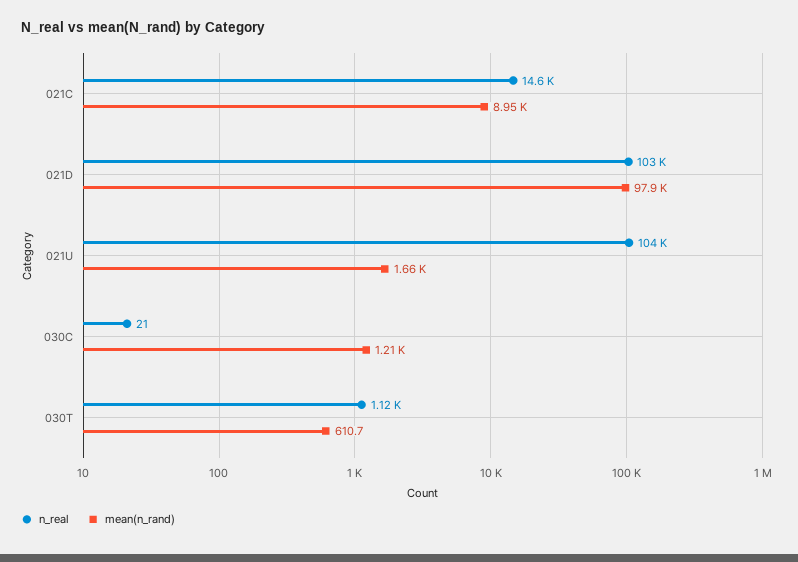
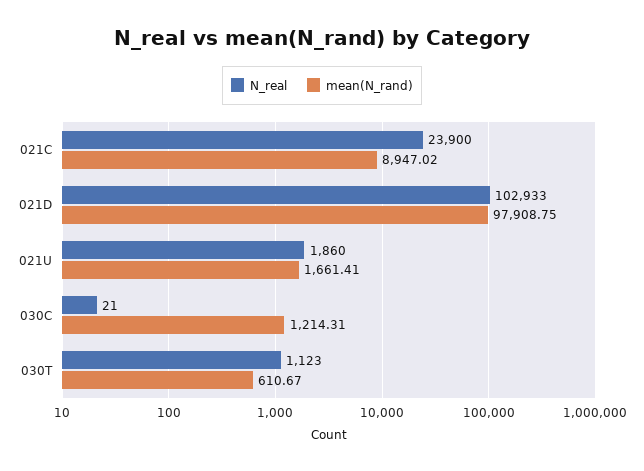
n_real, 021C: 14600 -> 23900
n_real, 021U: 104000 -> 1860

